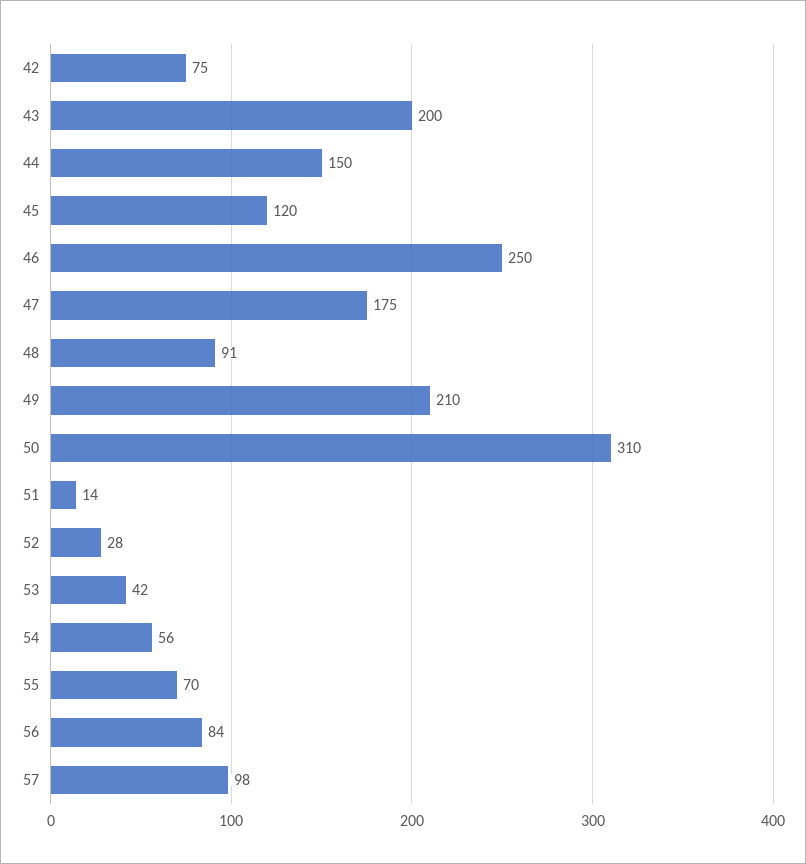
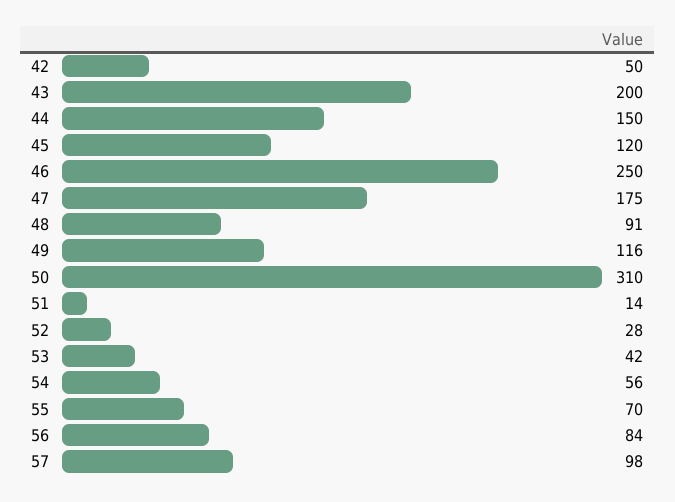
42: 75 -> 50
49: 210 -> 116

